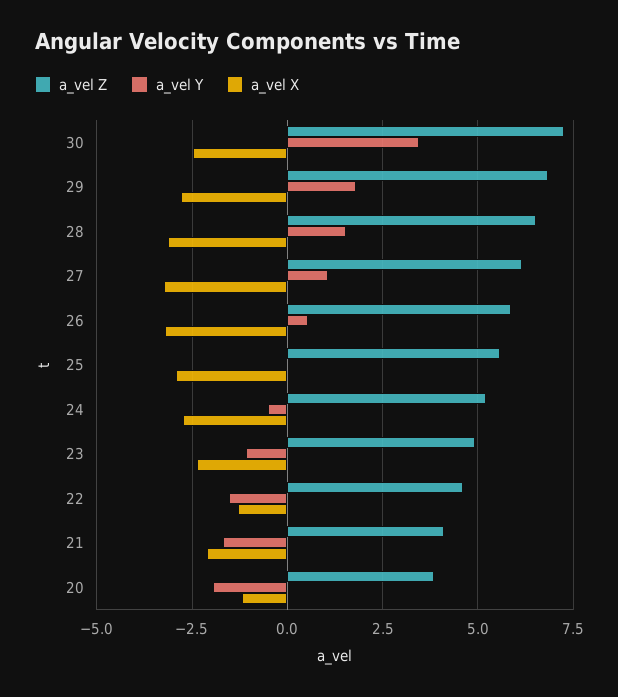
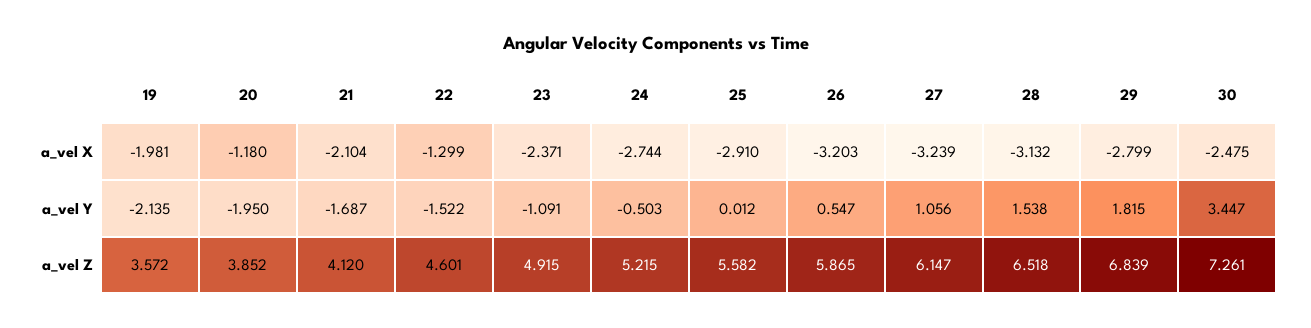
a_vel X, 19: none -> -1.981
a_vel Y, 19: none -> -2.135
a_vel Z, 19: none -> 3.572

